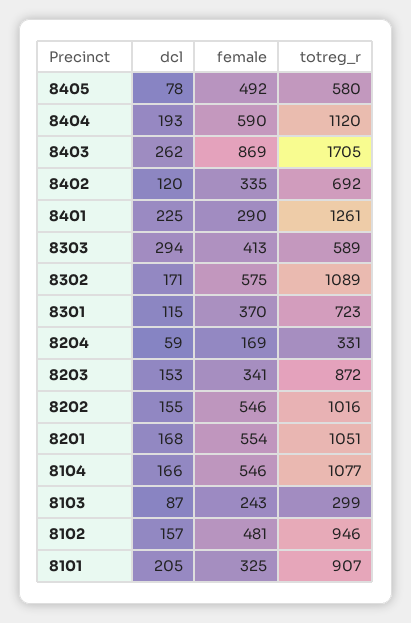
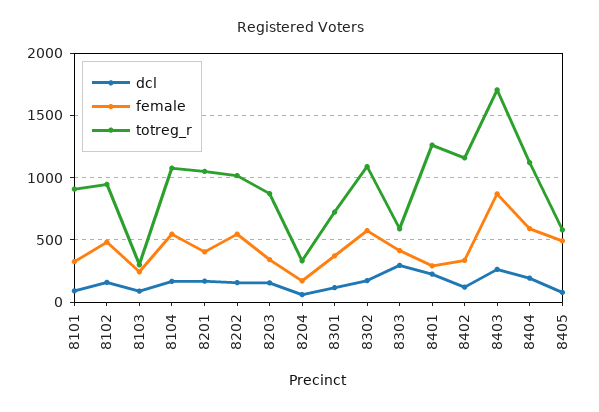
totreg_r, 8402: 692 -> 1150
female, 8201: 554 -> 400
dcl, 8101: 205 -> 100

